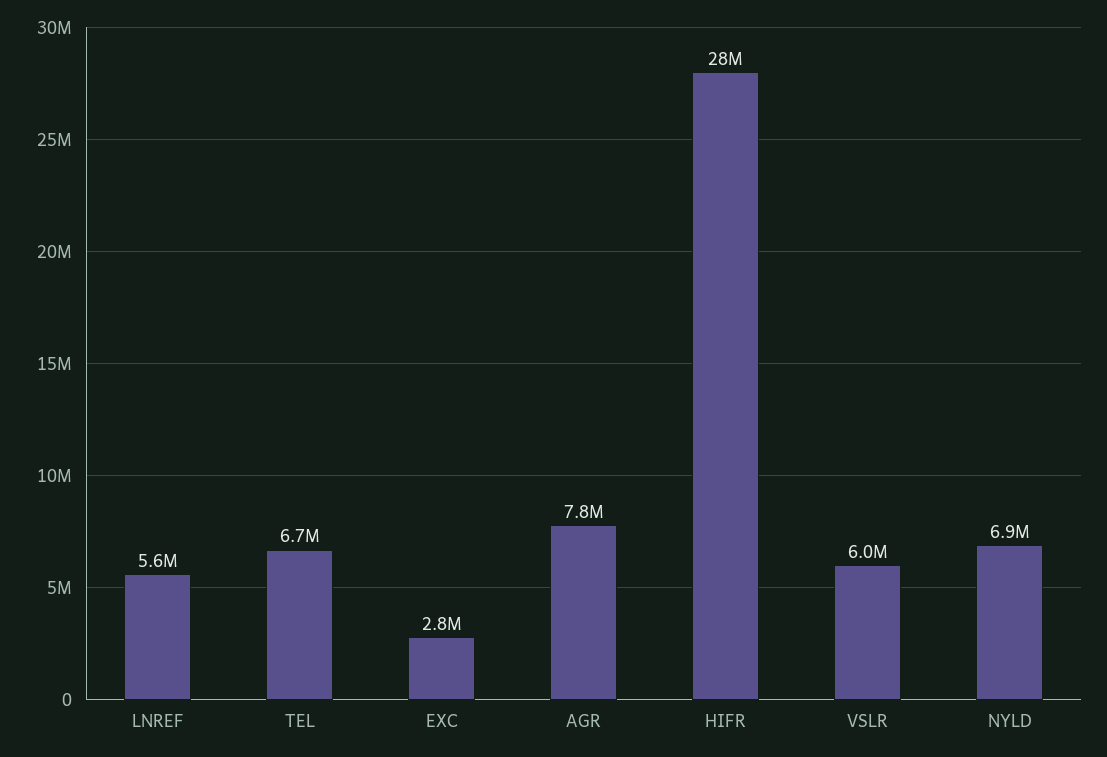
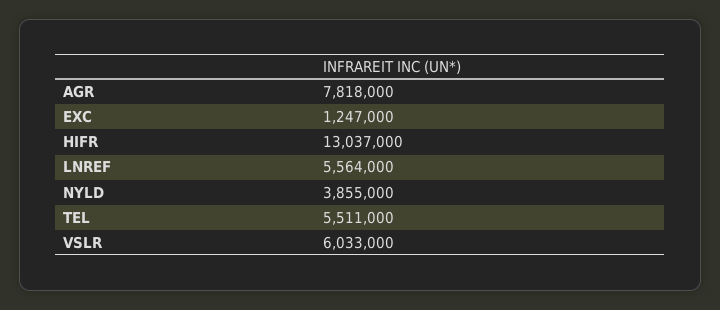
TEL: 6700000 -> 5511000
EXC: 2800000 -> 1247000
HIFR: 28000000 -> 13037000
NYLD: 6900000 -> 3855000

